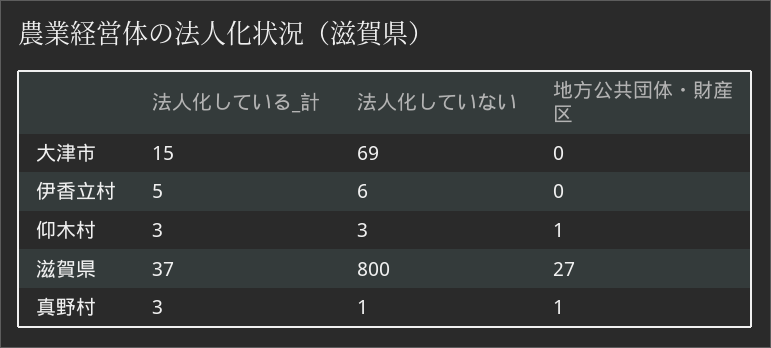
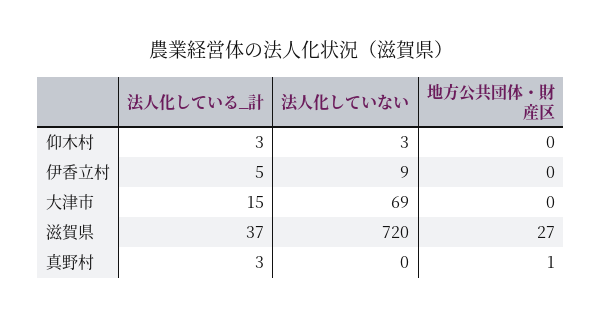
法人化していない, 伊香立村: 6 -> 9
地方公共団体・財産区, 仰木村: 1 -> 0
法人化していない, 滋賀県: 800 -> 720
法人化していない, 真野村: 1 -> 0

